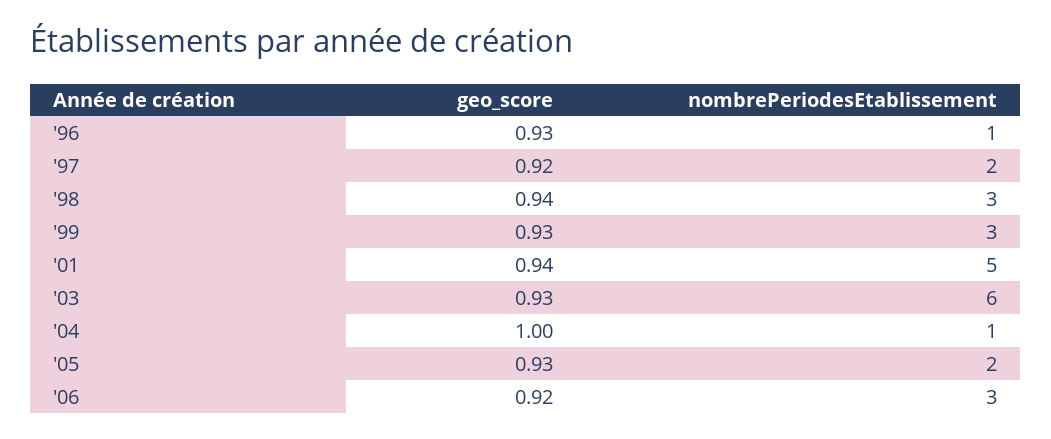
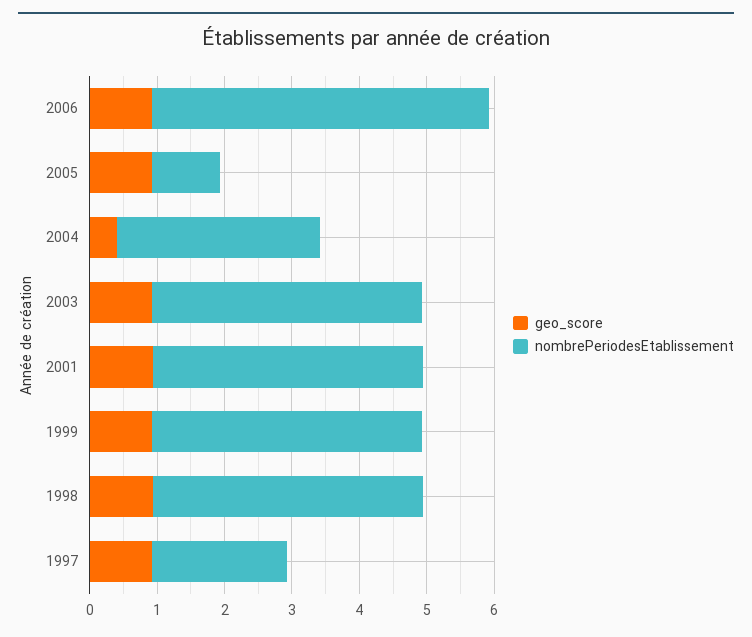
geo_score, '96: 0.93 -> none
nombrePeriodesEtablissement, '96: 1 -> none
nombrePeriodesEtablissement, '98: 3 -> 4
nombrePeriodesEtablissement, '99: 3 -> 4
nombrePeriodesEtablissement, '01: 5 -> 4
nombrePeriodesEtablissement, '03: 6 -> 4
geo_score, '04: 1 -> 0.4
nombrePeriodesEtablissement, '04: 1 -> 3
nombrePeriodesEtablissement, '05: 2 -> 1
nombrePeriodesEtablissement, '06: 3 -> 5

